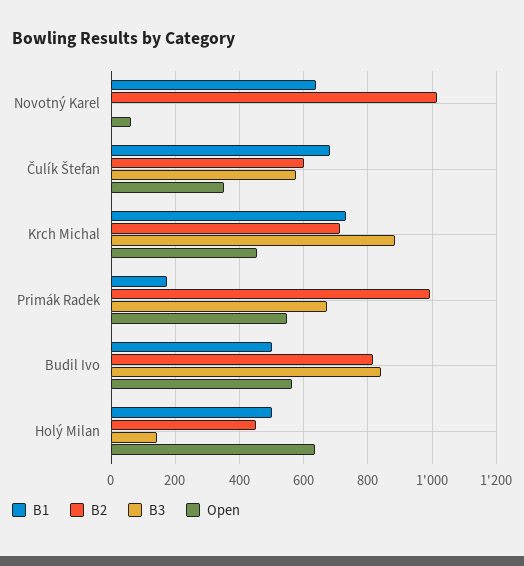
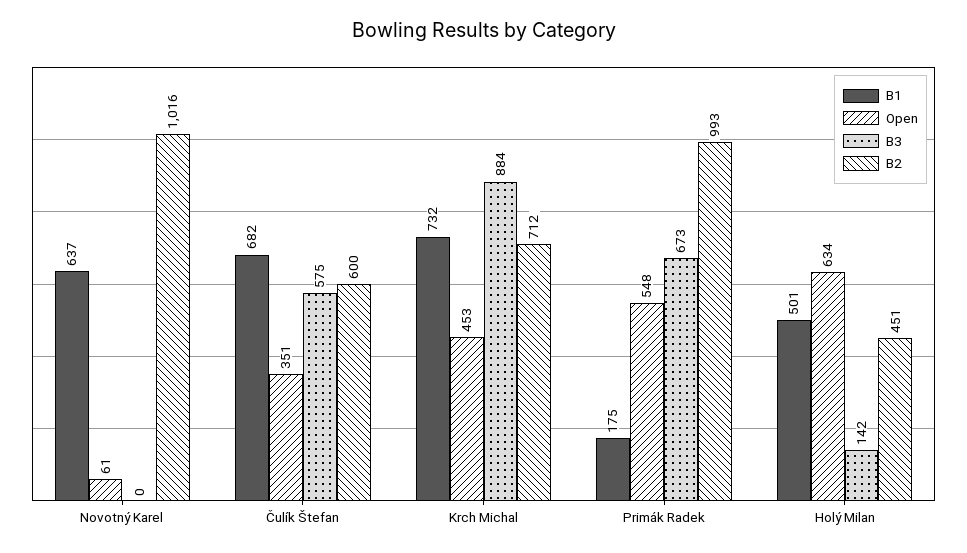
B1, Budil Ivo: 500 -> none
B2, Budil Ivo: 820 -> none
B3, Budil Ivo: 840 -> none
Open, Budil Ivo: 560 -> none

